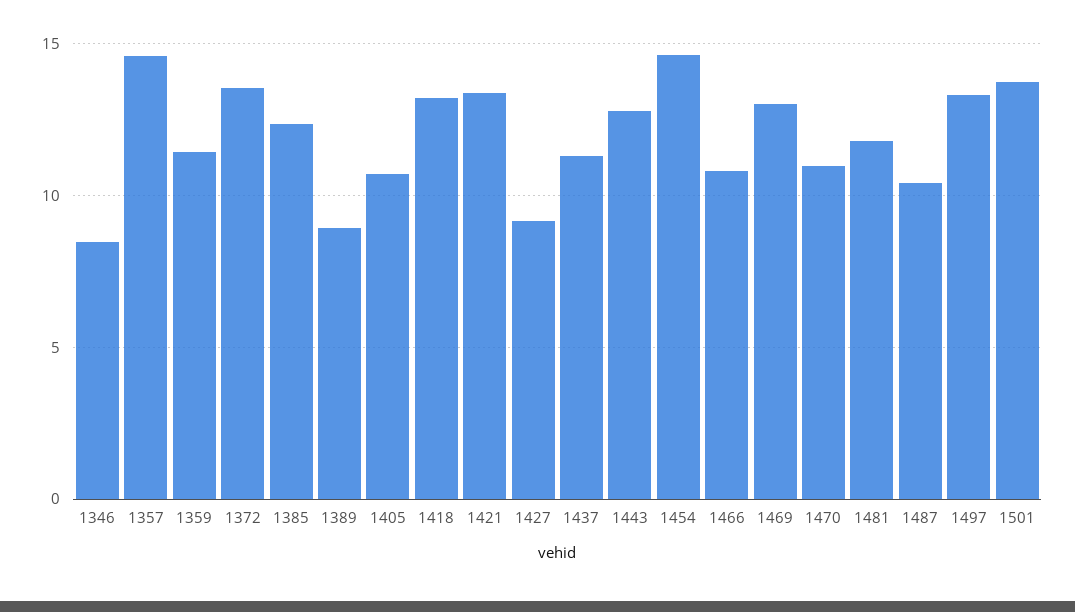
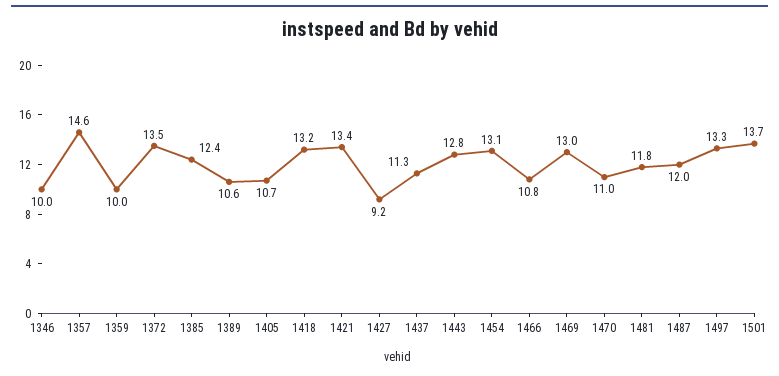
1346: 8.5 -> 10
1359: 11.5 -> 10
1389: 9 -> 10.6
1454: 14.5 -> 13.1
1487: 10.5 -> 12

